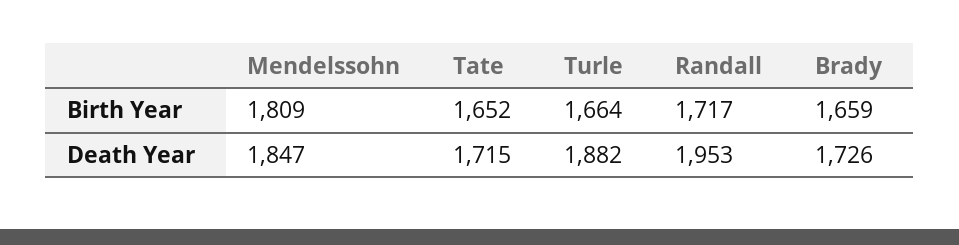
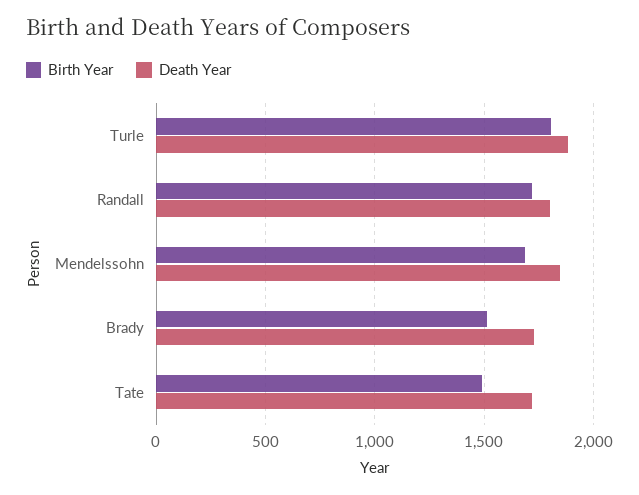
Birth Year, Mendelssohn: 1809 -> 1700
Birth Year, Tate: 1652 -> 1500
Birth Year, Turle: 1664 -> 1800
Birth Year, Brady: 1659 -> 1500
Death Year, Randall: 1953 -> 1800

